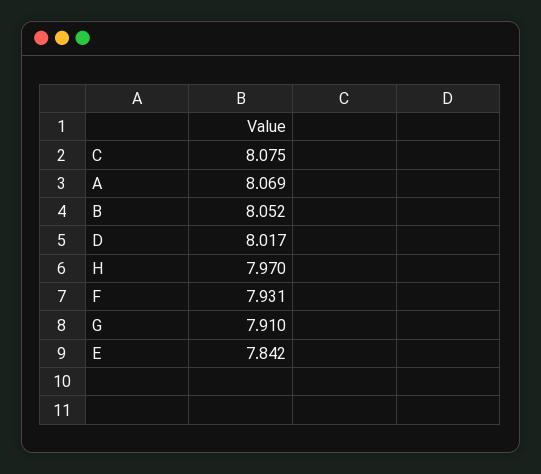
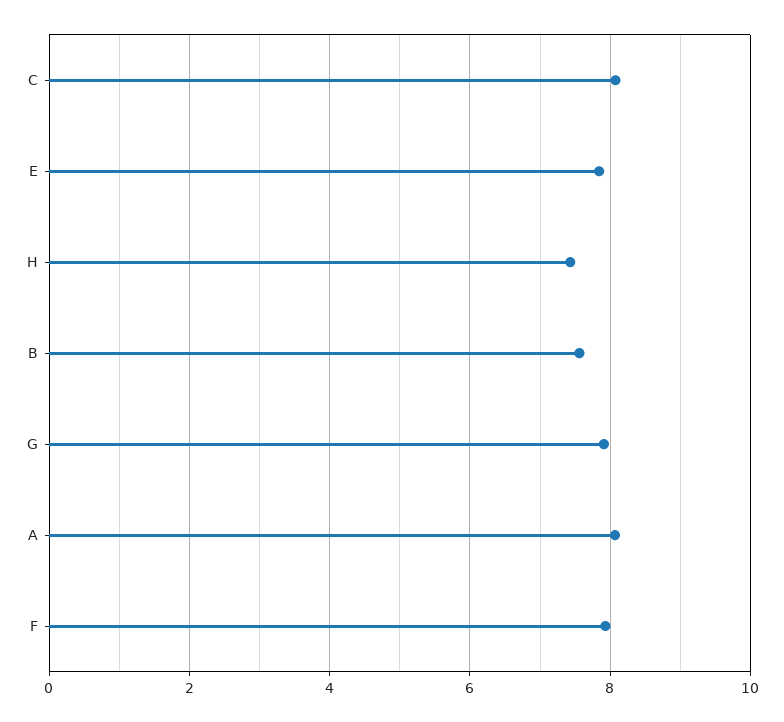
B: 8.052 -> 7.6
D: 8.017 -> none
H: 7.97 -> 7.4

